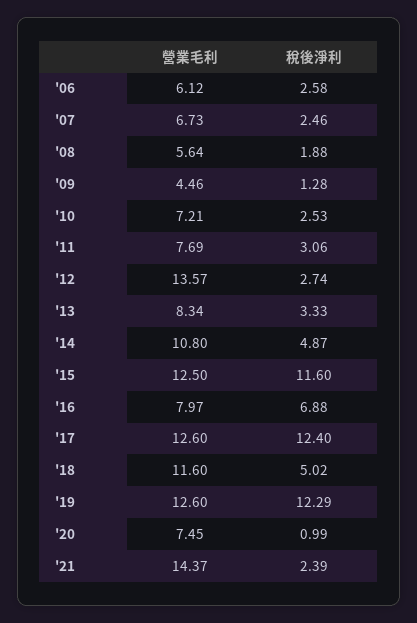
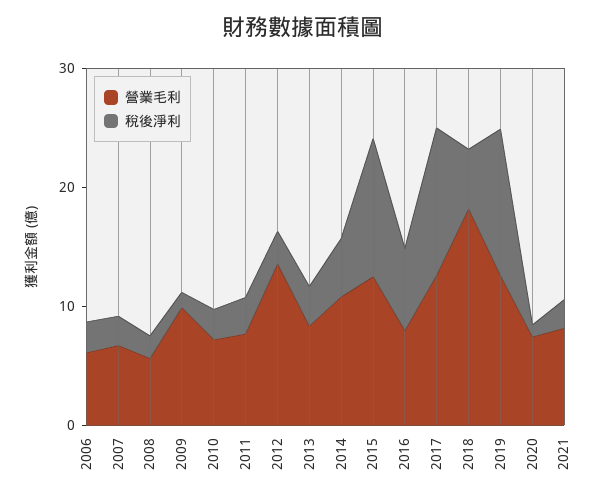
營業毛利, '09: 4.46 -> 10
營業毛利, '18: 11.6 -> 18
營業毛利, '21: 14.37 -> 8

